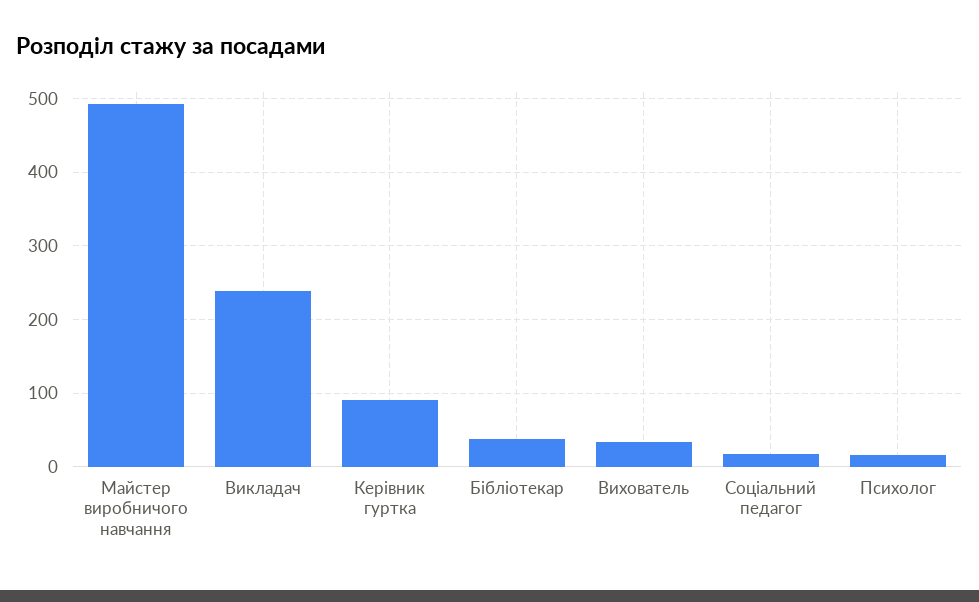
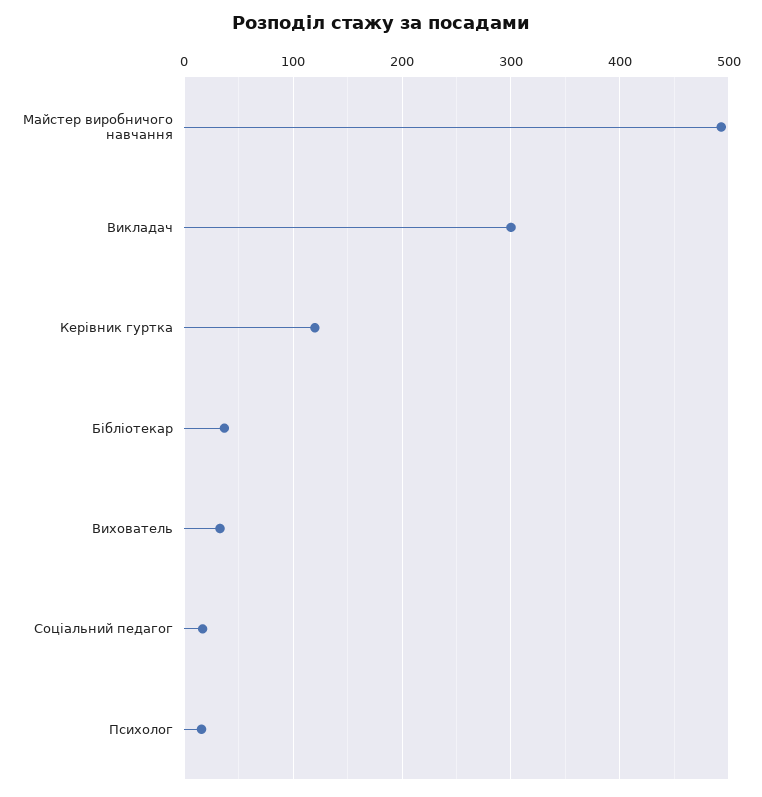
Викладач: 240 -> 300
Керівник гуртка: 90 -> 120

